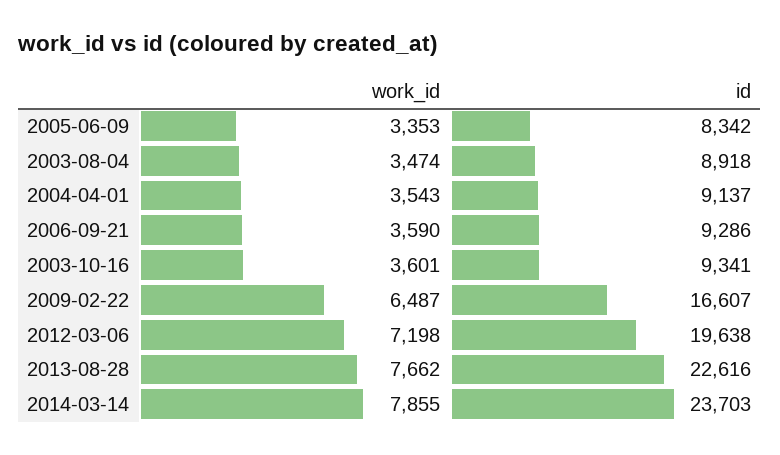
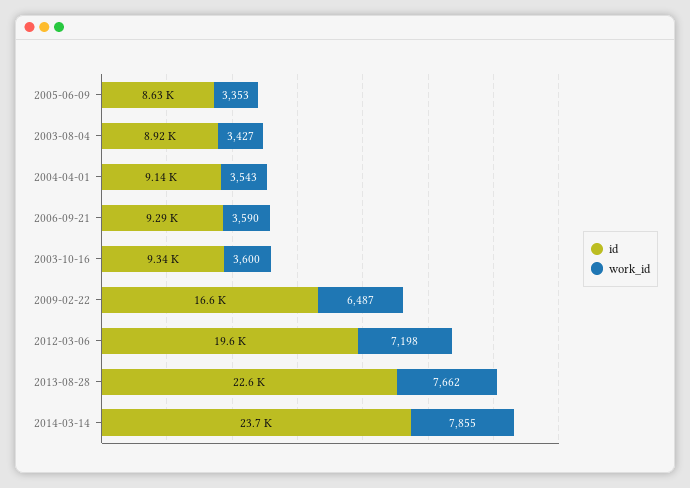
id, 2005-06-09: 8342 -> 8630
work_id, 2003-08-04: 3474 -> 3427
work_id, 2003-10-16: 3601 -> 3600

